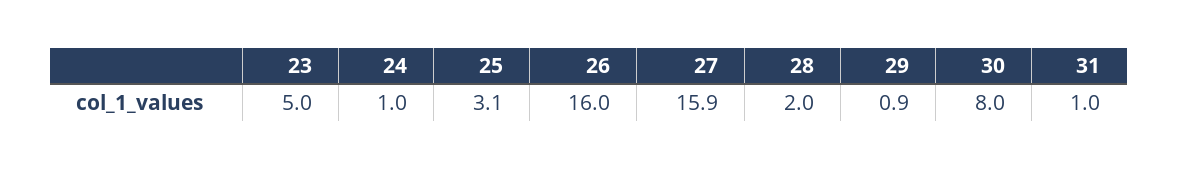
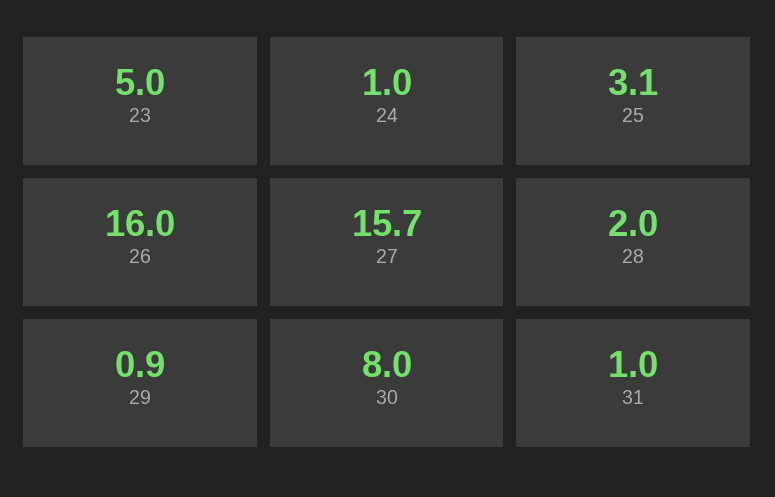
27: 15.9 -> 15.7

